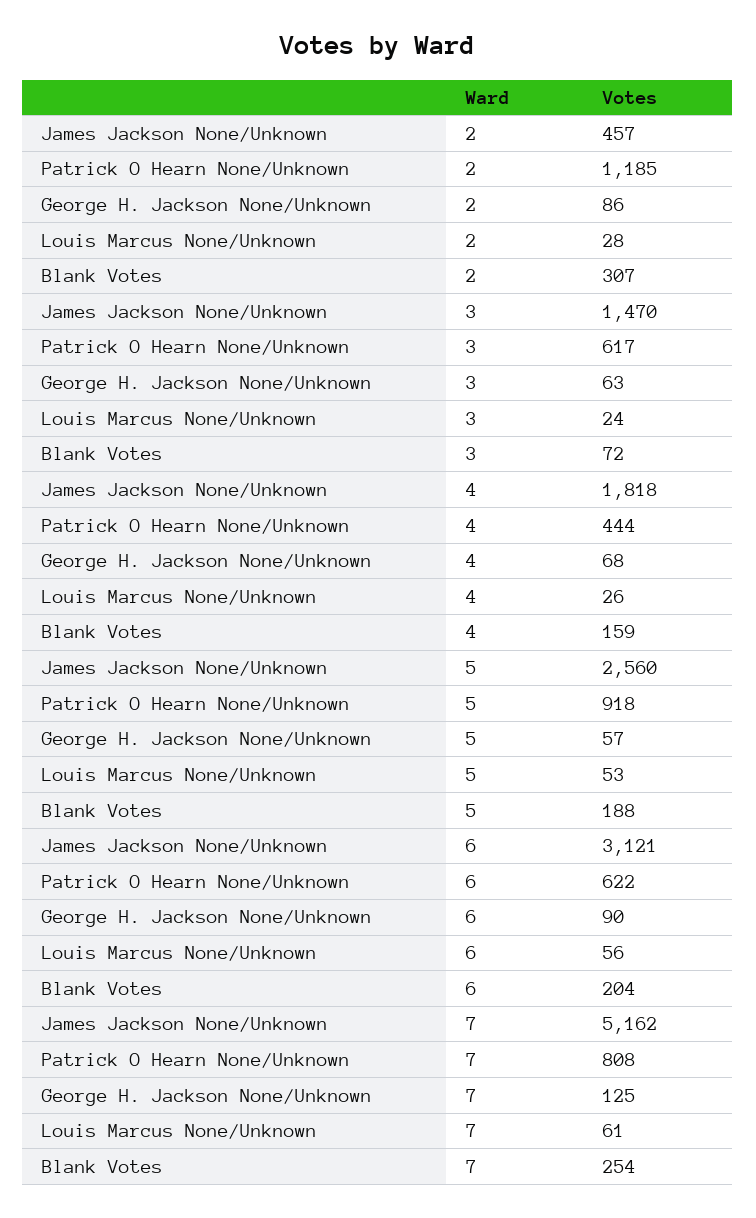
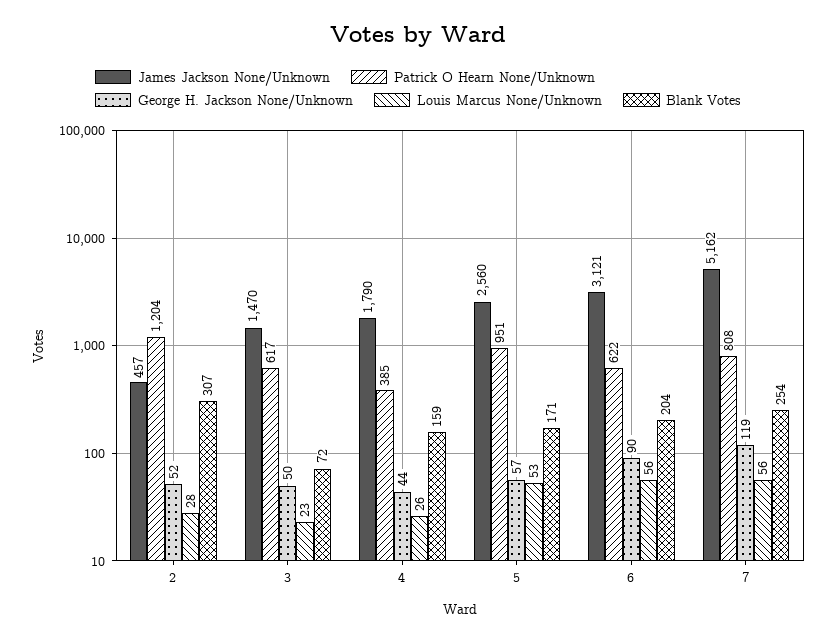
Patrick O Hearn None/Unknown, 2: 1185 -> 1204
George H. Jackson None/Unknown, 2: 86 -> 52
George H. Jackson None/Unknown, 3: 63 -> 50
Louis Marcus None/Unknown, 3: 24 -> 23
James Jackson None/Unknown, 4: 1818 -> 1790
Patrick O Hearn None/Unknown, 4: 444 -> 385
George H. Jackson None/Unknown, 4: 68 -> 44
Patrick O Hearn None/Unknown, 5: 918 -> 951
Blank Votes, 5: 188 -> 171
George H. Jackson None/Unknown, 7: 125 -> 119
Louis Marcus None/Unknown, 7: 61 -> 56

